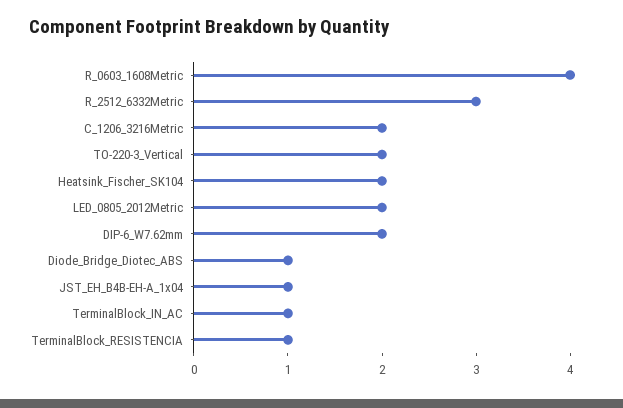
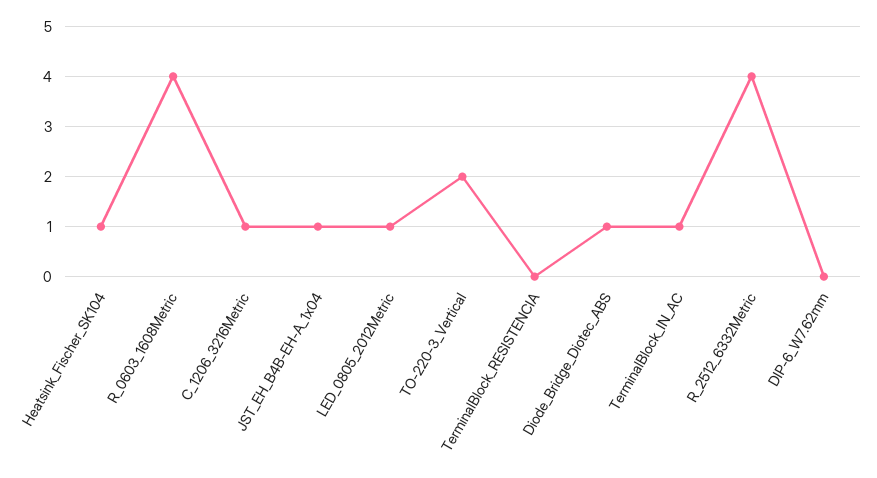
R_2512_6332Metric: 3 -> 4
C_1206_3216Metric: 2 -> 1
Heatsink_Fischer_SK104: 2 -> 1
LED_0805_2012Metric: 2 -> 1
DIP-6_W7.62mm: 2 -> 0
TerminalBlock_RESISTENCIA: 1 -> 0

